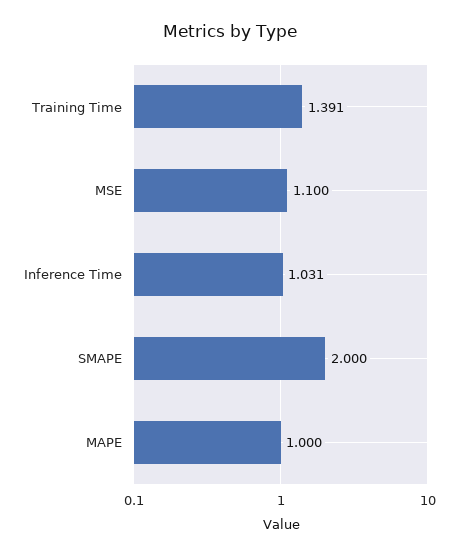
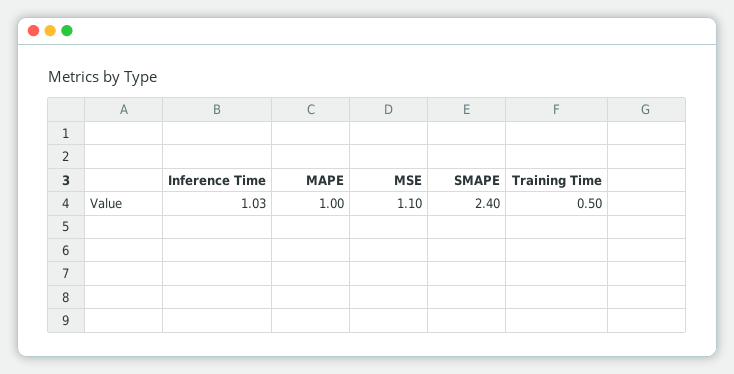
Training Time: 1.391 -> 0.5
SMAPE: 2 -> 2.4

